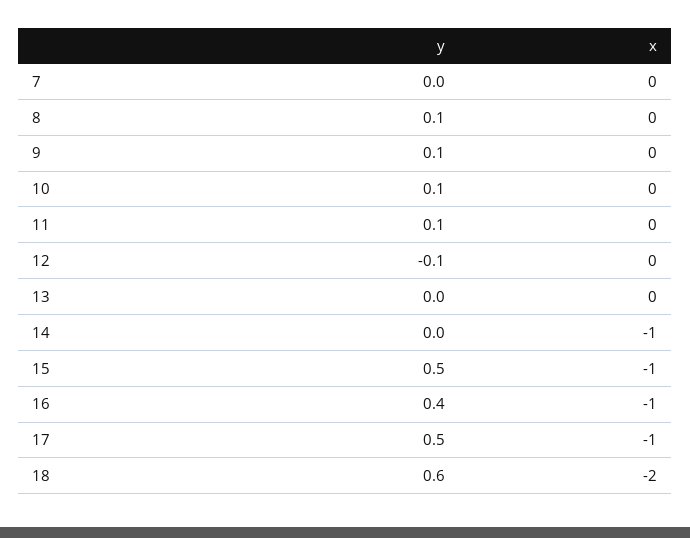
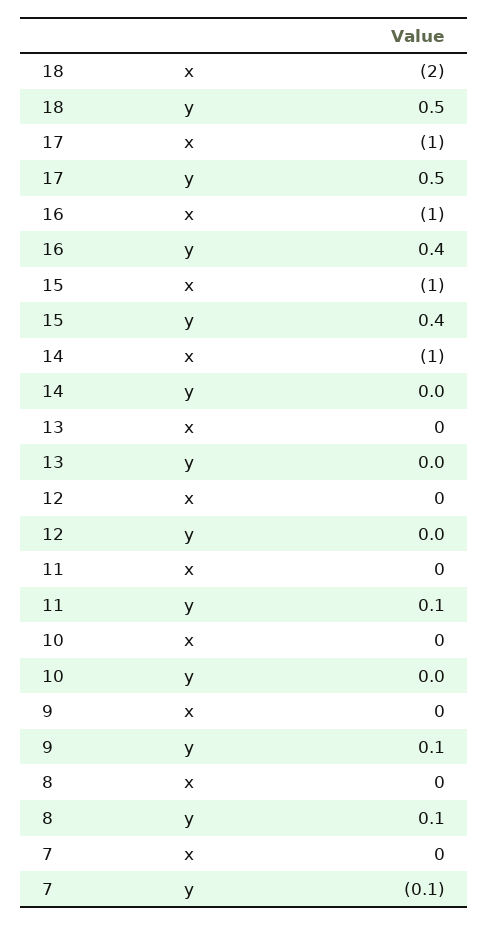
y, 7: 0 -> -0.1
y, 10: 0.1 -> 0
y, 12: -0.1 -> 0
y, 15: 0.5 -> 0.4
y, 18: 0.6 -> 0.5

